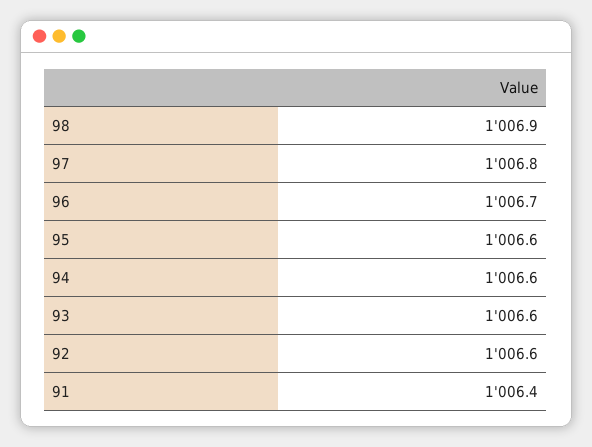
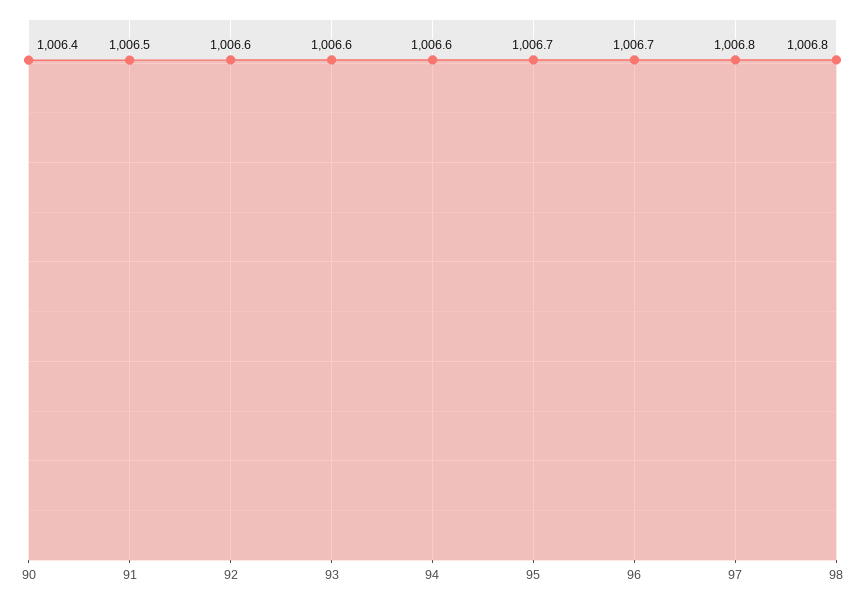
98: 1006.9 -> 1006.8
95: 1006.6 -> 1006.7
91: 1006.4 -> 1006.5
90: none -> 1006.4

